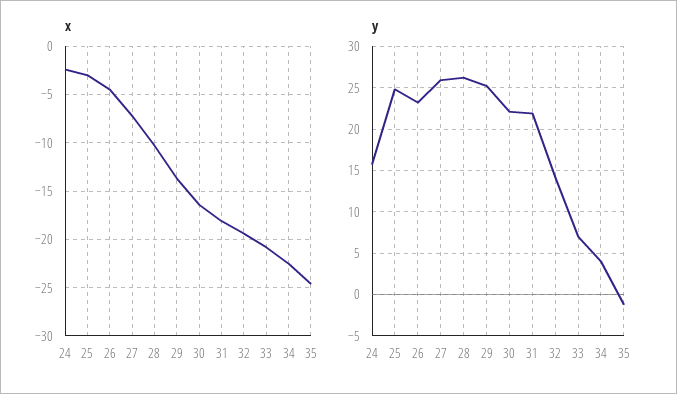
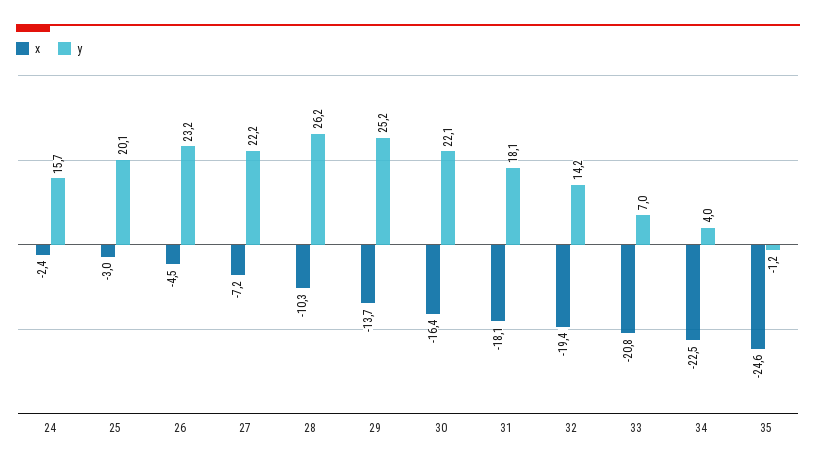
y, 25: 25 -> 20.1
y, 27: 26 -> 22.2
y, 31: 22 -> 18.1

